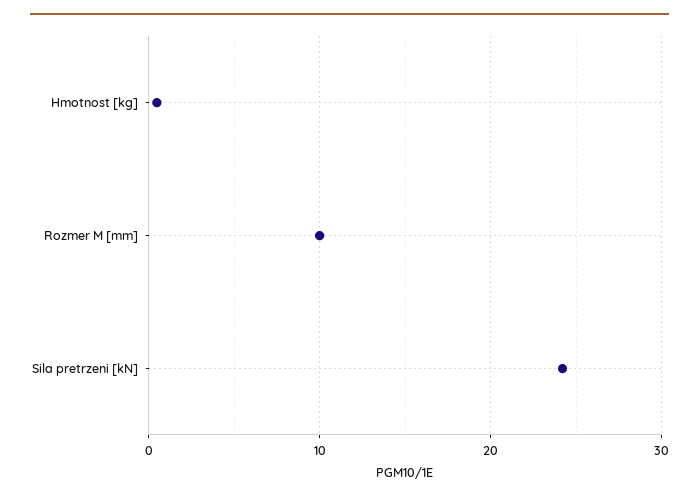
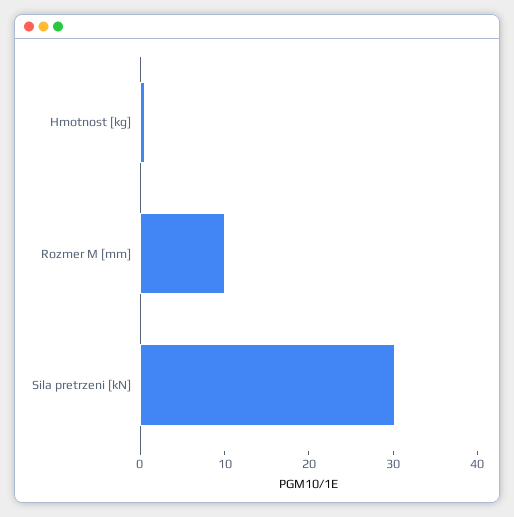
Sila pretrzeni [kN]: 24 -> 30

